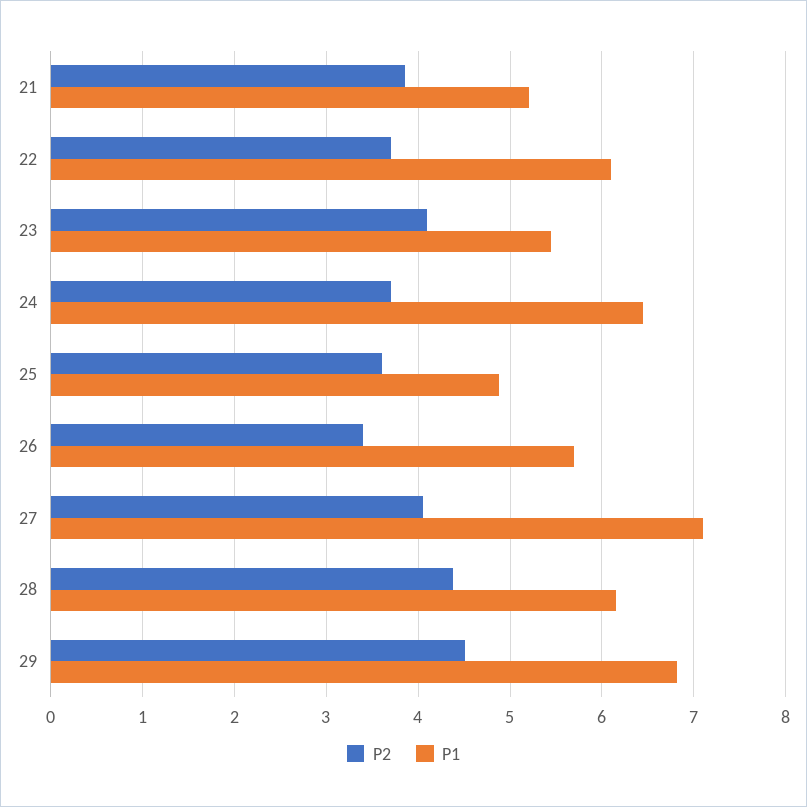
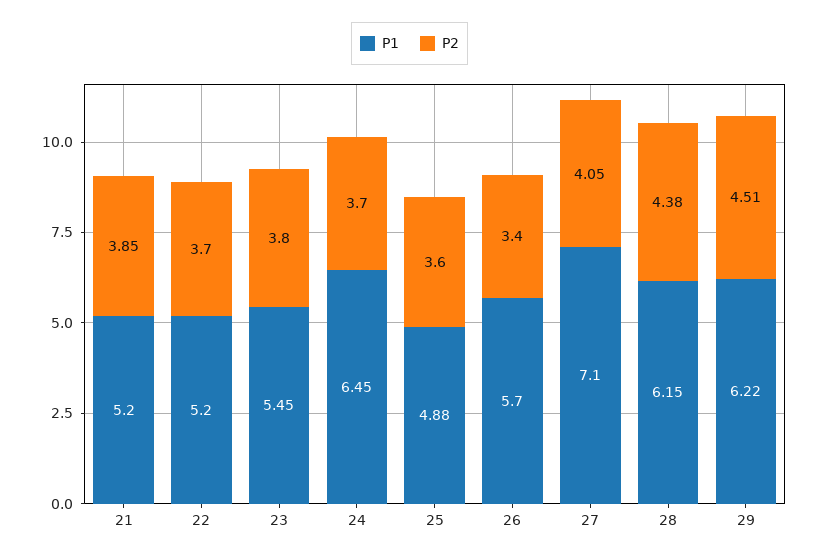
P1, 22: 6.1 -> 5.2
P2, 23: 4.1 -> 3.8
P1, 29: 6.8 -> 6.22

